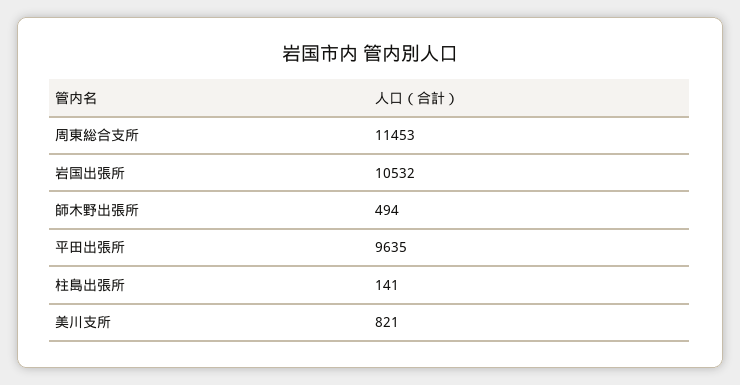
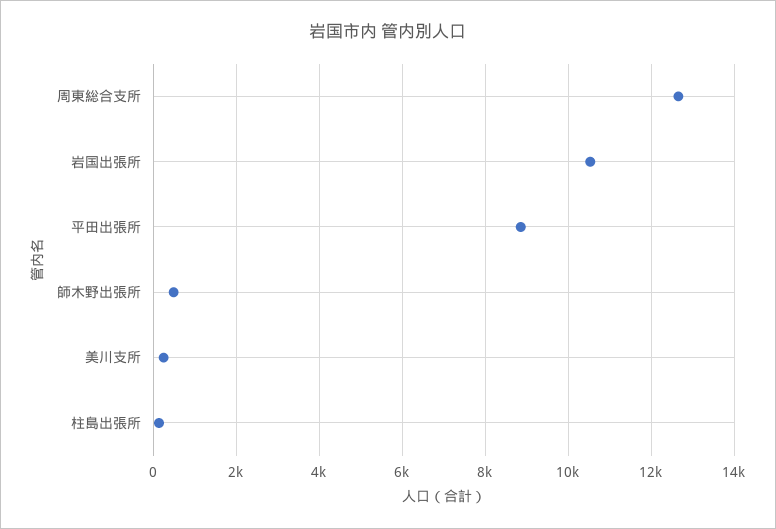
周東総合支所: 11453 -> 12600
平田出張所: 9635 -> 8800
美川支所: 821 -> 200

